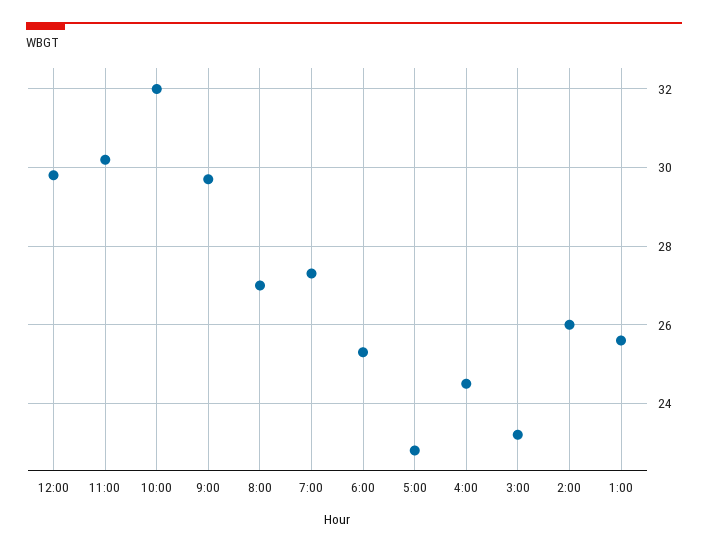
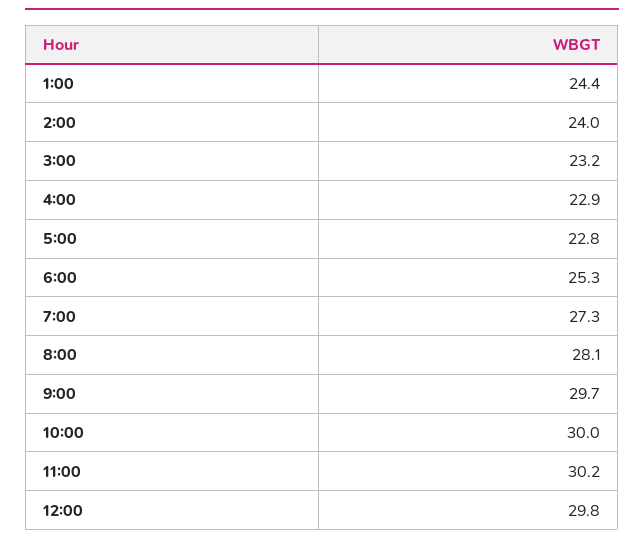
10:00: 32 -> 30
8:00: 27 -> 28.1
4:00: 24.5 -> 22.9
2:00: 26 -> 24
1:00: 25.5 -> 24.4

